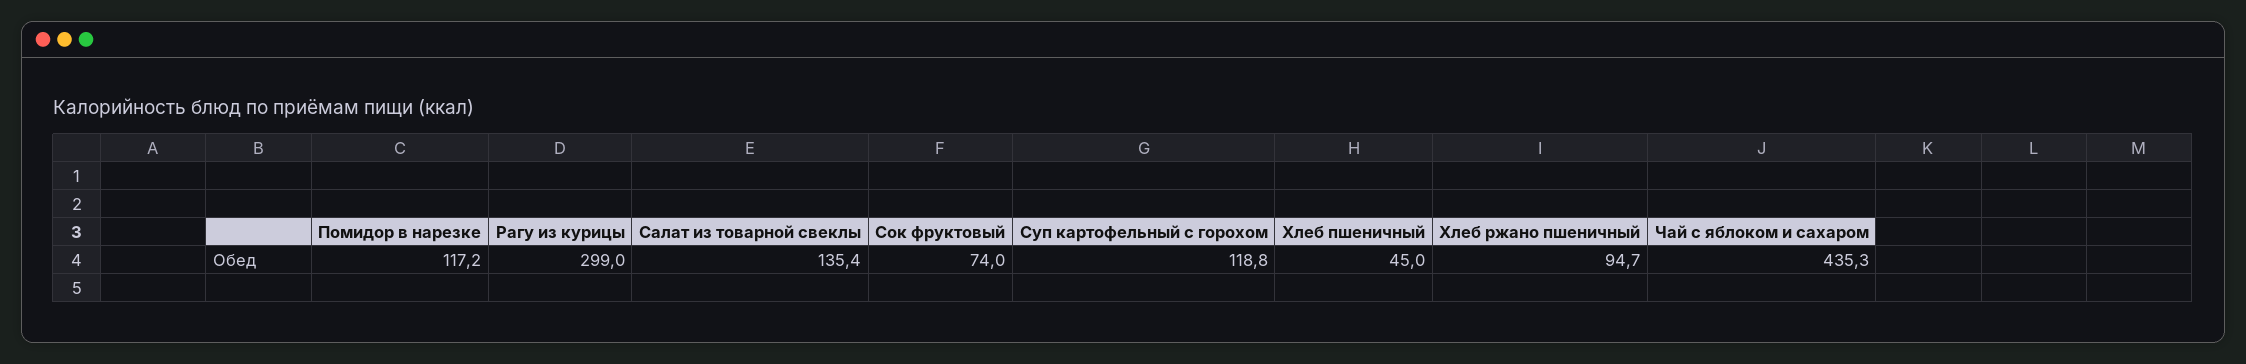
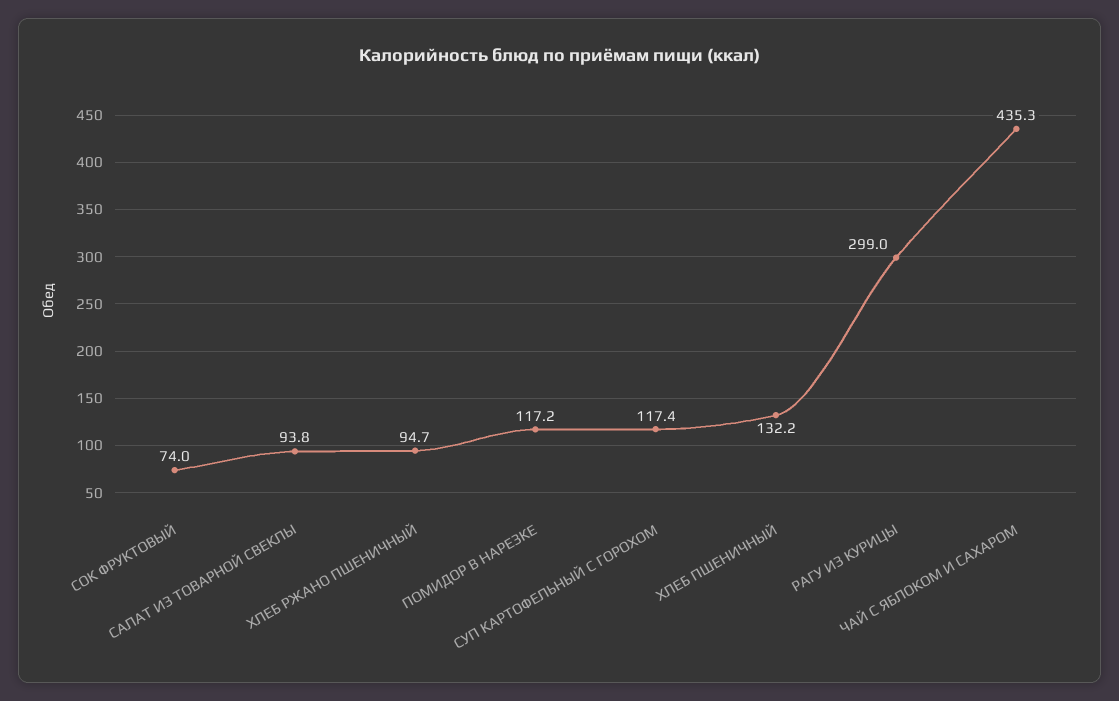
Салат из товарной свеклы: 135.4 -> 93.8
Суп картофельный с горохом: 118.8 -> 117.4
Хлеб пшеничный: 45 -> 132.2

